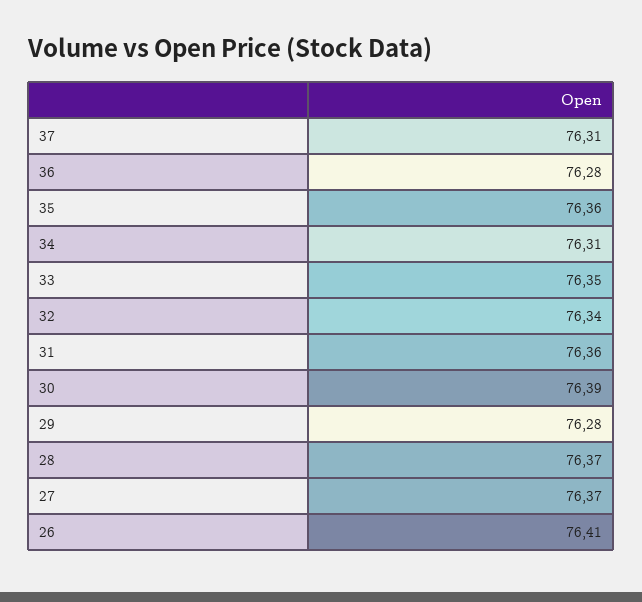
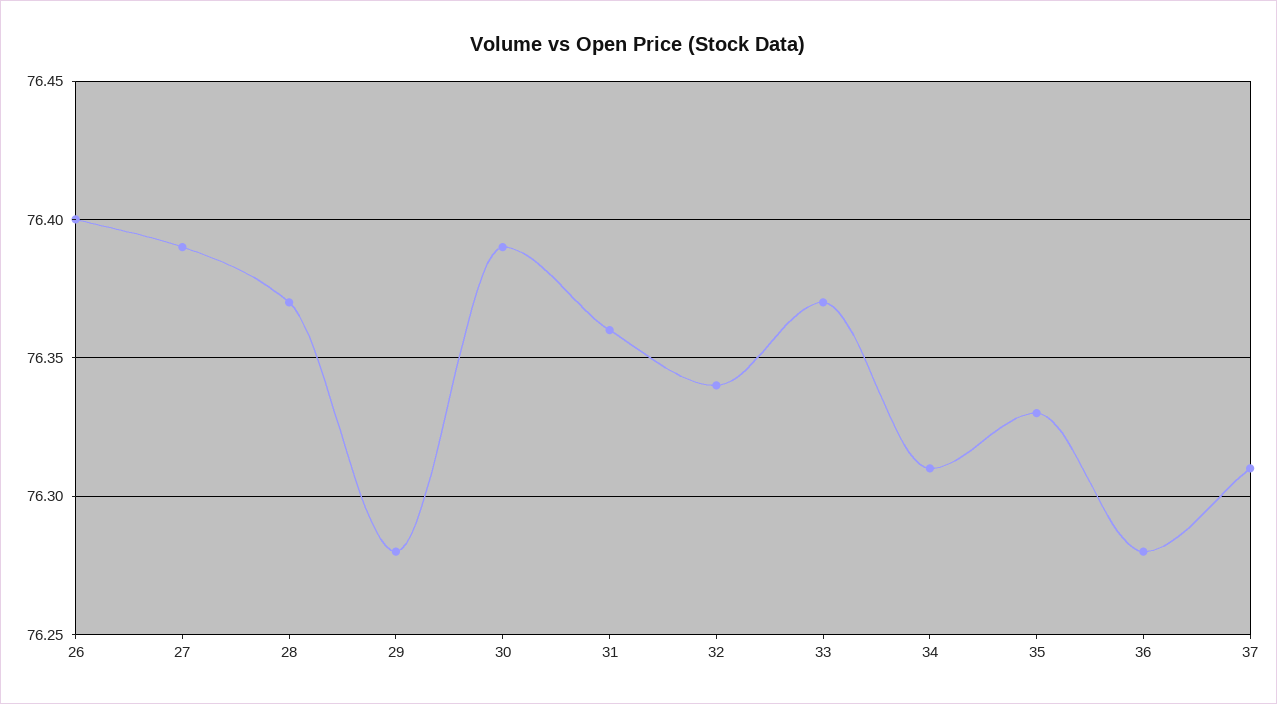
35: 76.36 -> 76.33
33: 76.35 -> 76.37
27: 76.37 -> 76.39
26: 76.41 -> 76.4

